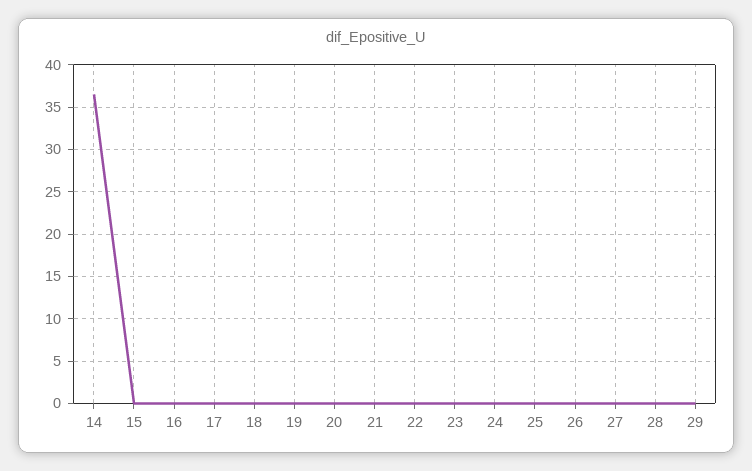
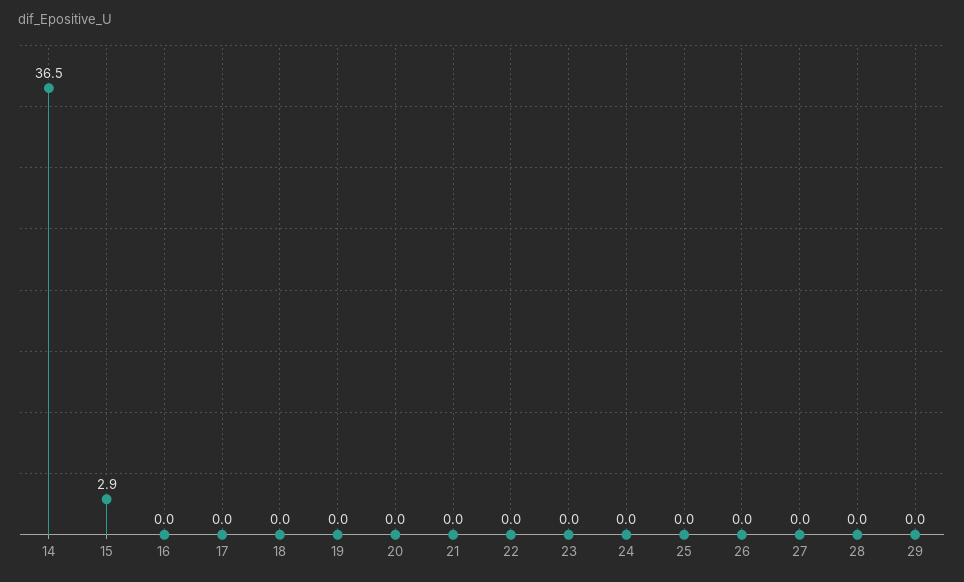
15: 0 -> 2.9

